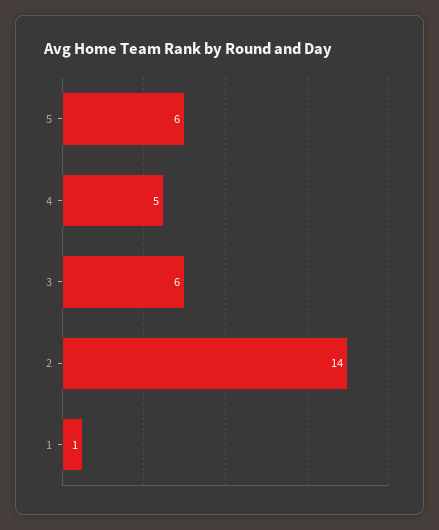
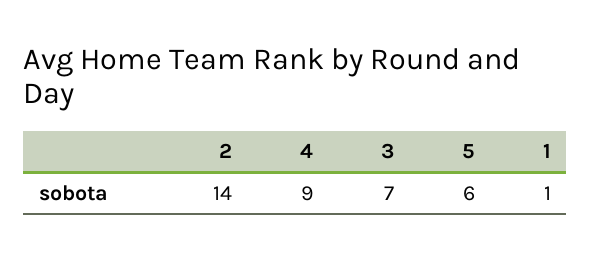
4: 5 -> 9
3: 6 -> 7

